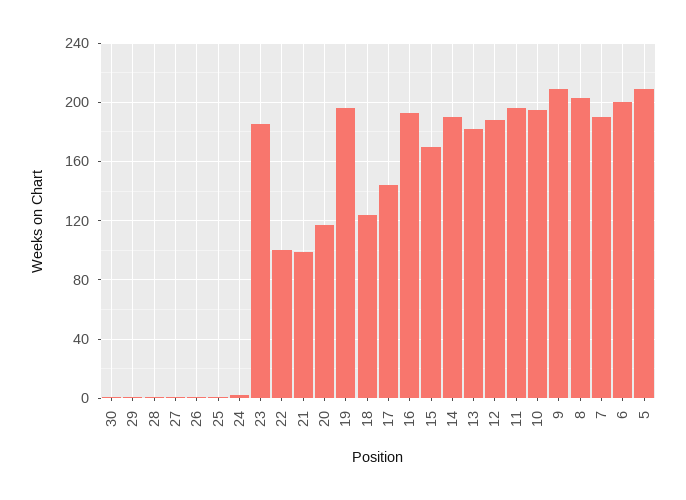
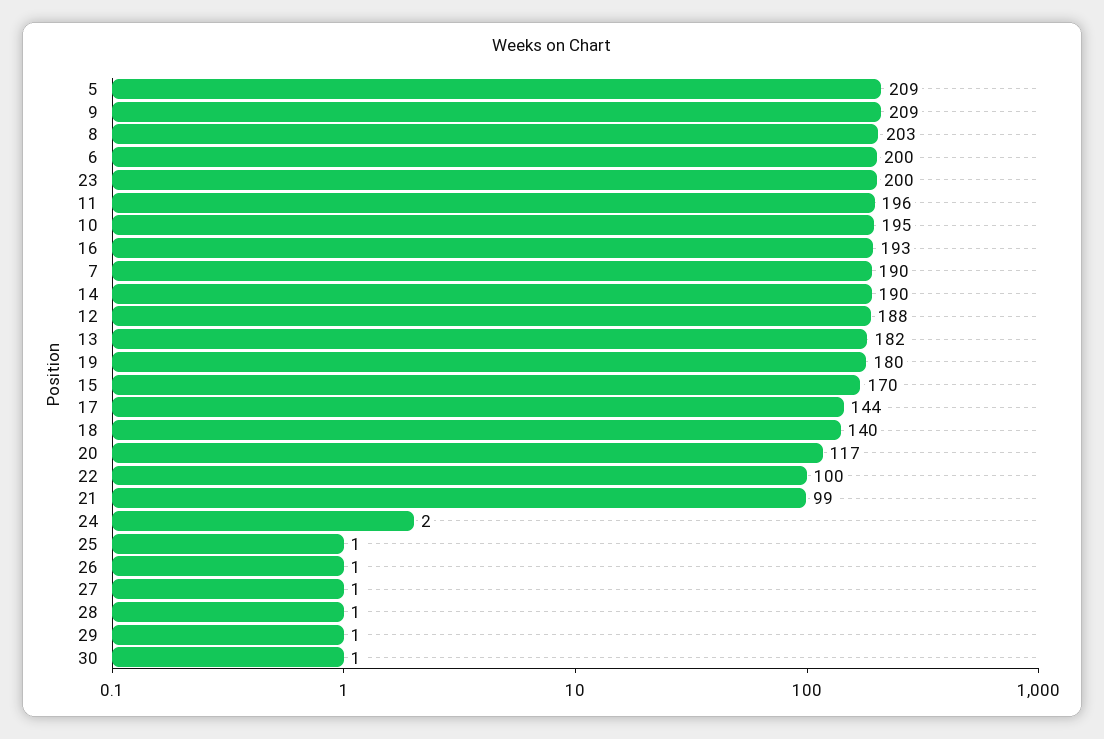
23: 185 -> 200
19: 195 -> 180
18: 125 -> 140

